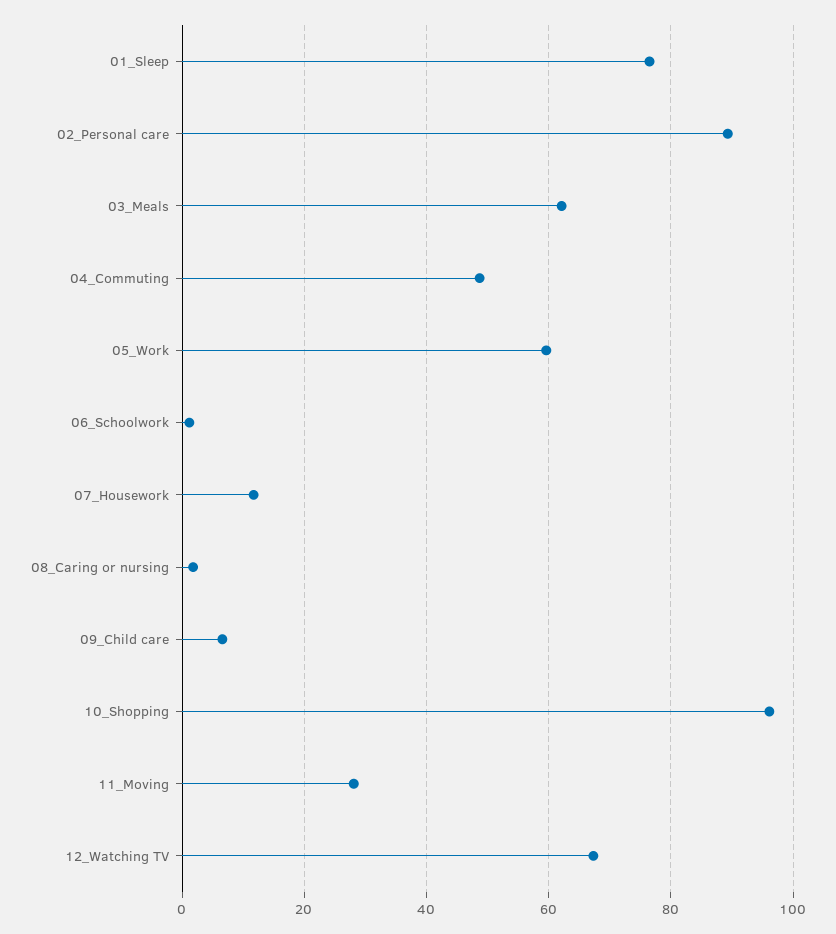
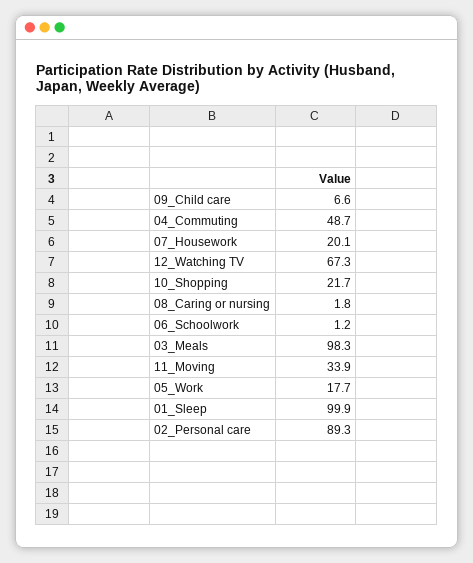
01_Sleep: 76 -> 99.9
03_Meals: 62 -> 98.3
05_Work: 60 -> 17.7
07_Housework: 12 -> 20.1
10_Shopping: 96 -> 21.7
11_Moving: 28 -> 33.9

